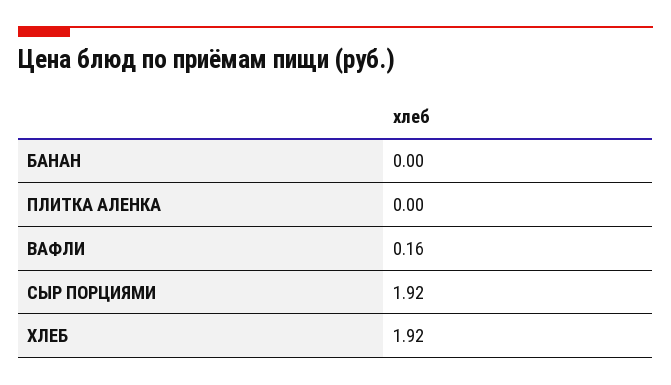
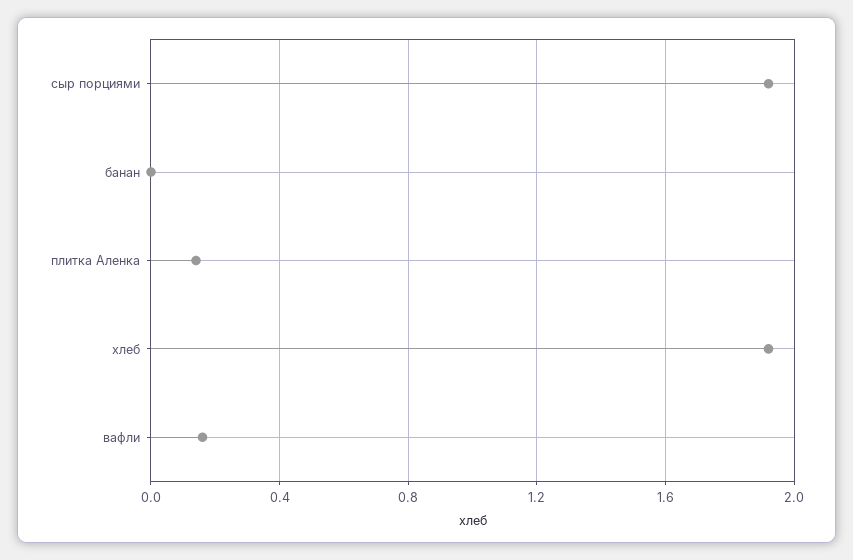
ПЛИТКА АЛЕНКА: 0 -> 0.15

